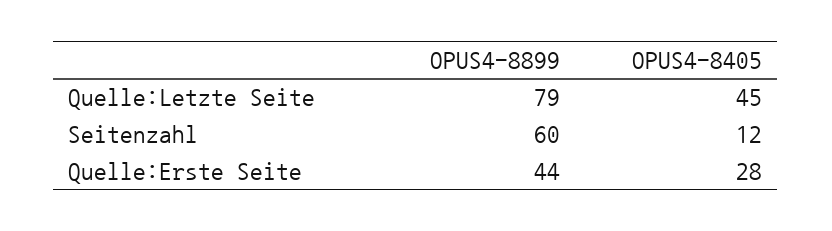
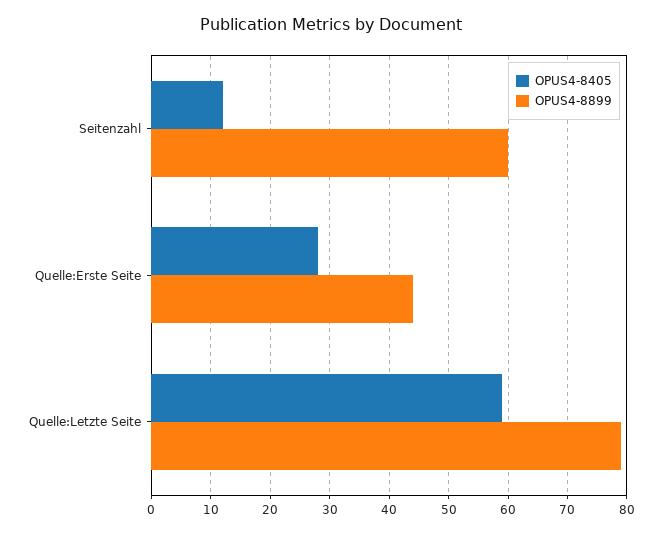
OPUS4-8405, Quelle:Letzte Seite: 45 -> 60

